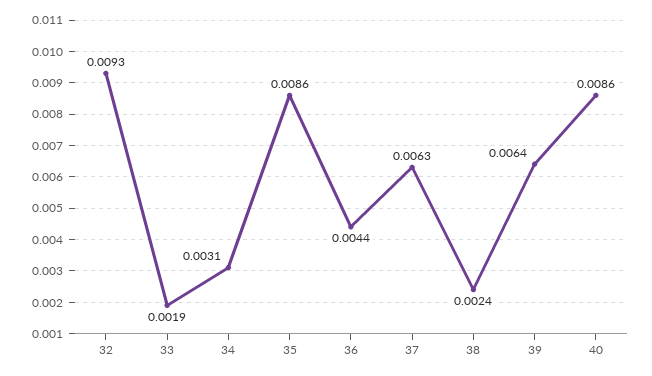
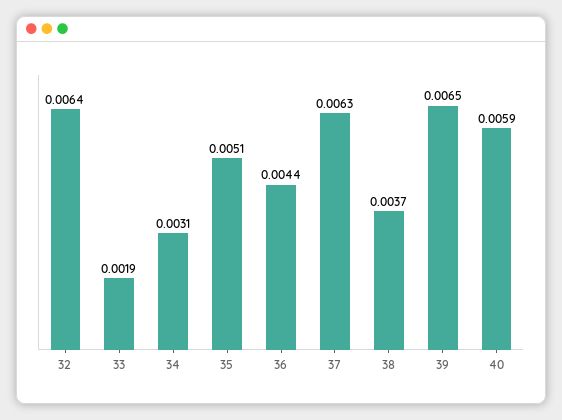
32: 0.0093 -> 0.0064
35: 0.0086 -> 0.0051
38: 0.0024 -> 0.0037
39: 0.0064 -> 0.0065
40: 0.0086 -> 0.0059

